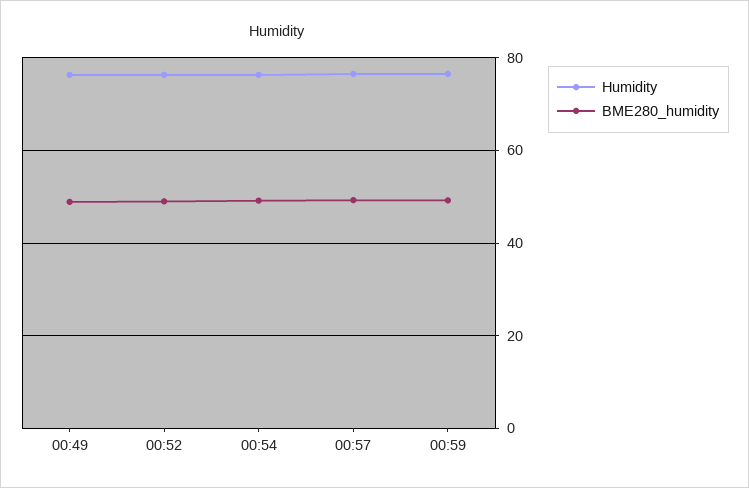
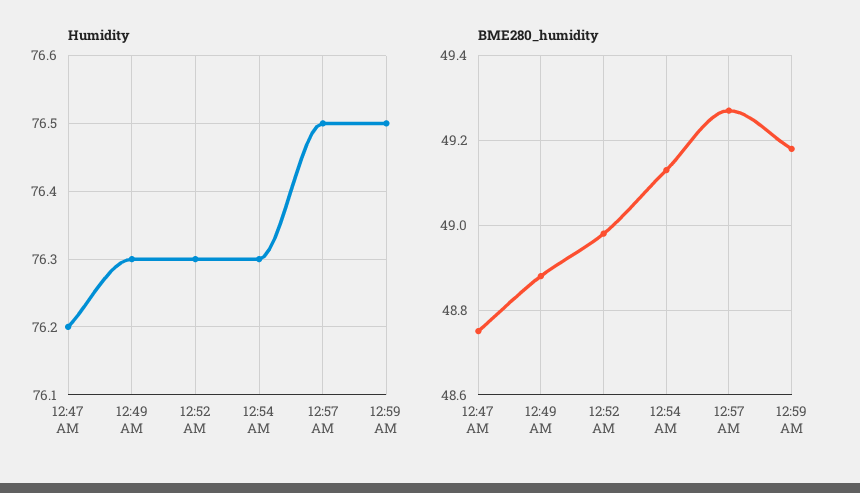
Humidity, 12:47 AM: none -> 76.2
BME280_humidity, 12:47 AM: none -> 48.75

